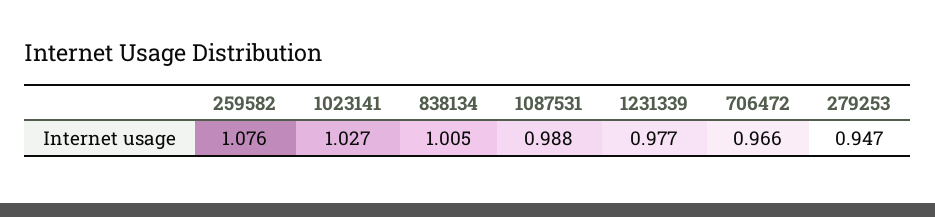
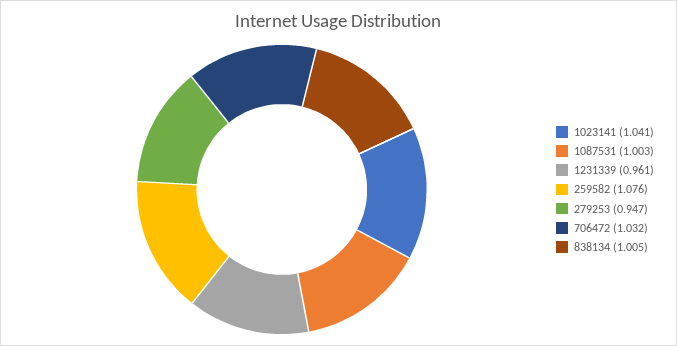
1023141: 1.027 -> 1.041
1087531: 0.988 -> 1.003
1231339: 0.977 -> 0.961
706472: 0.966 -> 1.032

